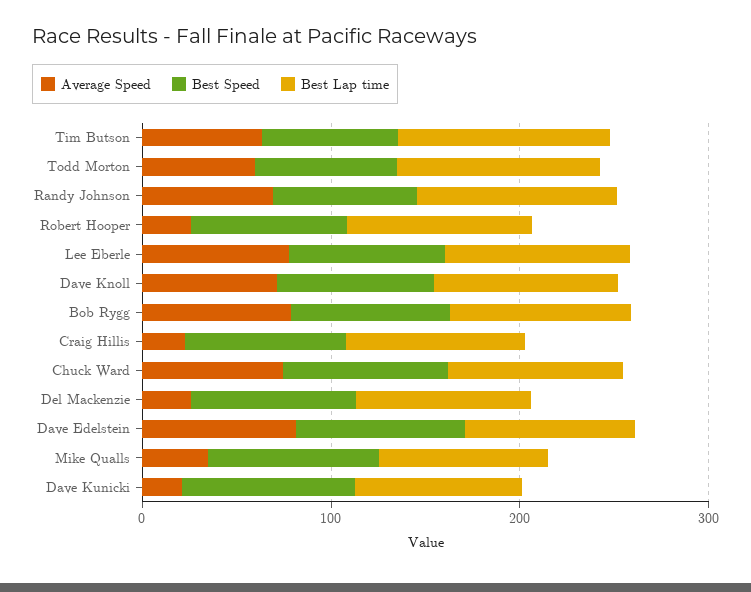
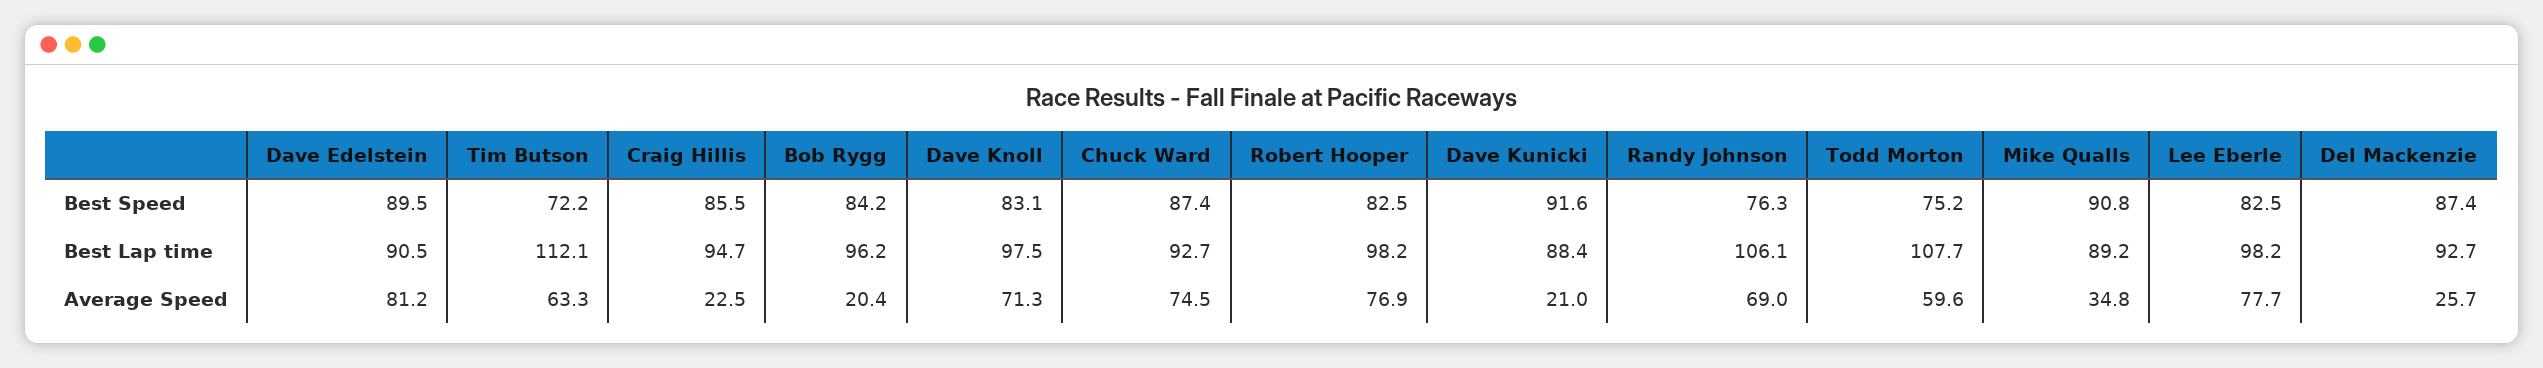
Average Speed, Robert Hooper: 20 -> 76.9
Average Speed, Bob Rygg: 80 -> 20.4

